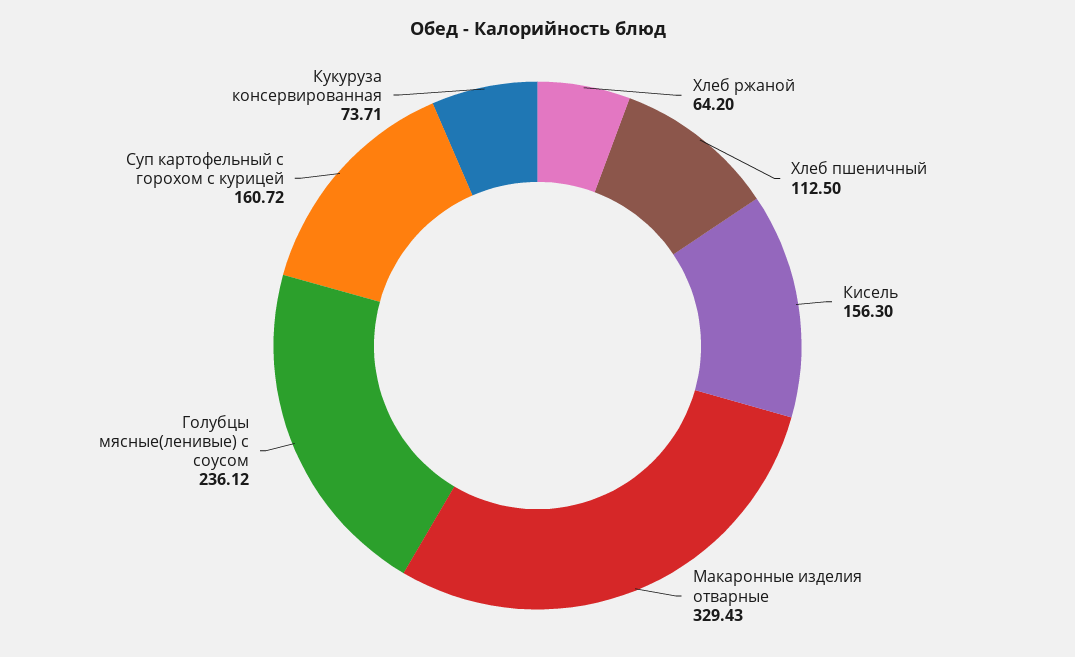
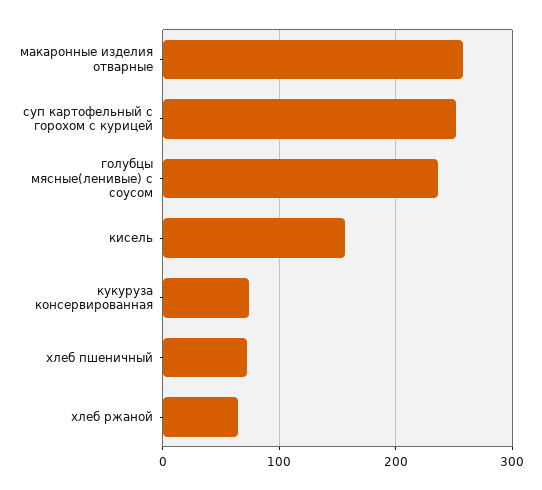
Хлеб пшеничный: 112.5 -> 70
Макаронные изделия отварные: 329.43 -> 260
Суп картофельный с горохом с курицей: 160.72 -> 250

